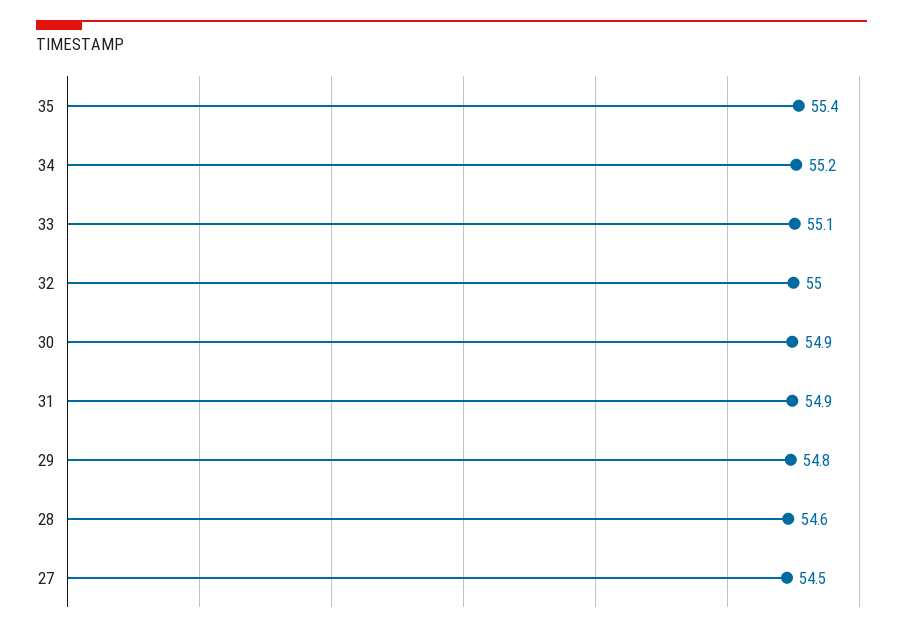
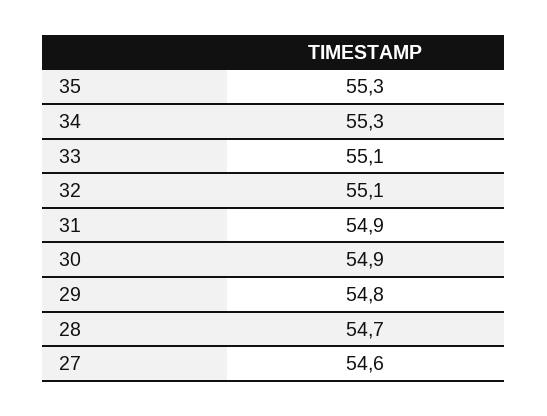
35: 55.4 -> 55.3
34: 55.2 -> 55.3
32: 55 -> 55.1
28: 54.6 -> 54.7
27: 54.5 -> 54.6

